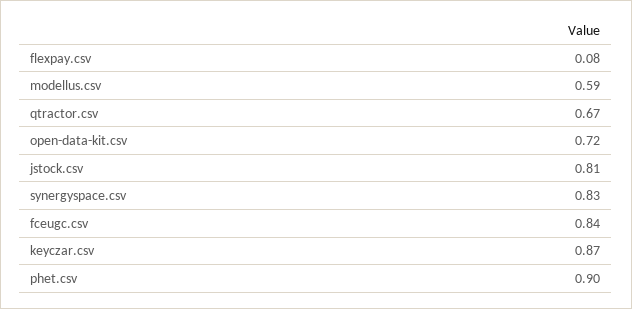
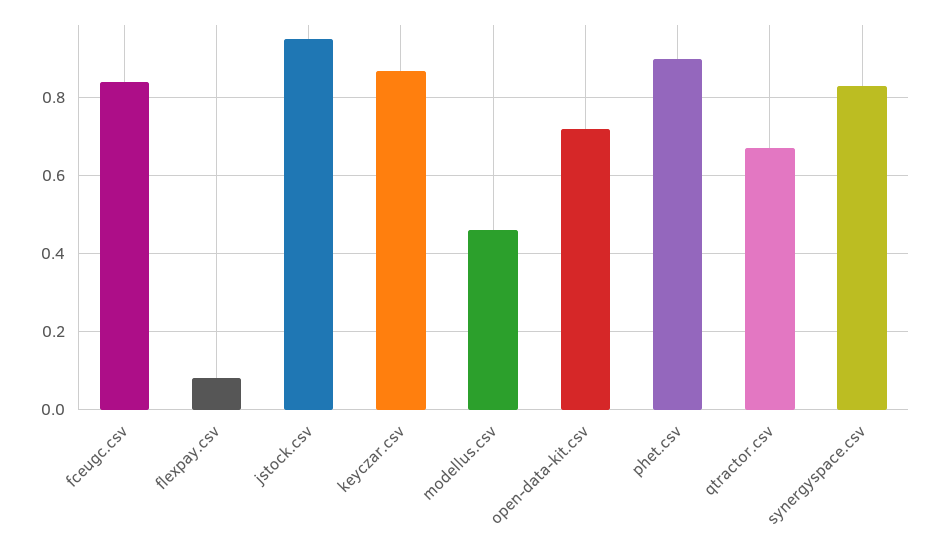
modellus.csv: 0.59 -> 0.45
jstock.csv: 0.81 -> 0.95

